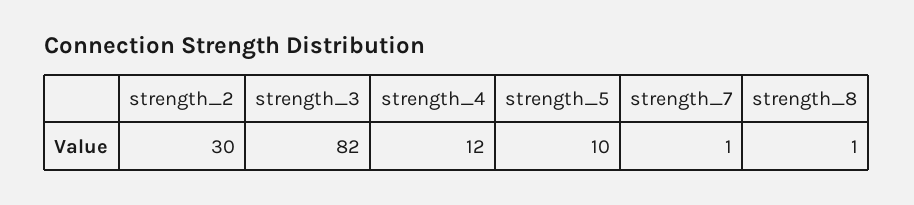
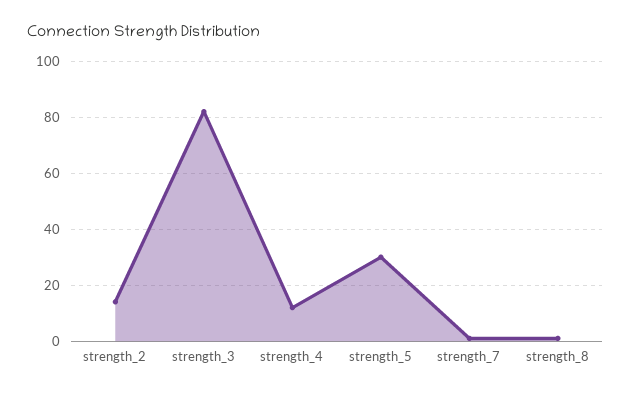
strength_2: 30 -> 15
strength_5: 10 -> 30

